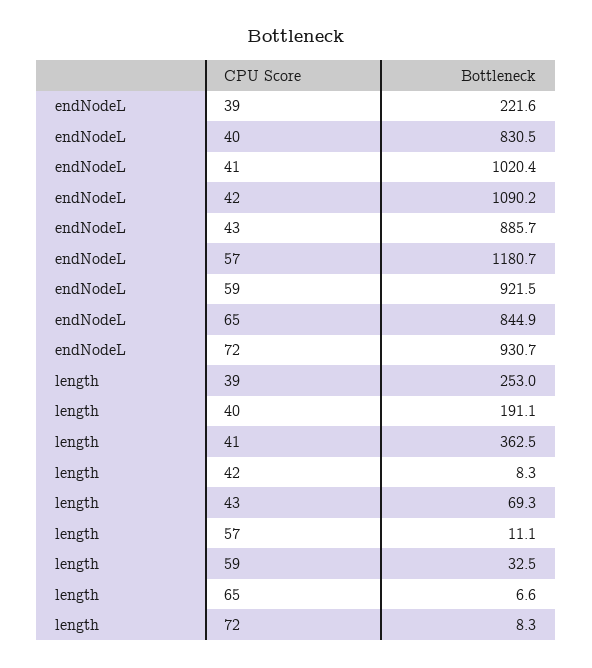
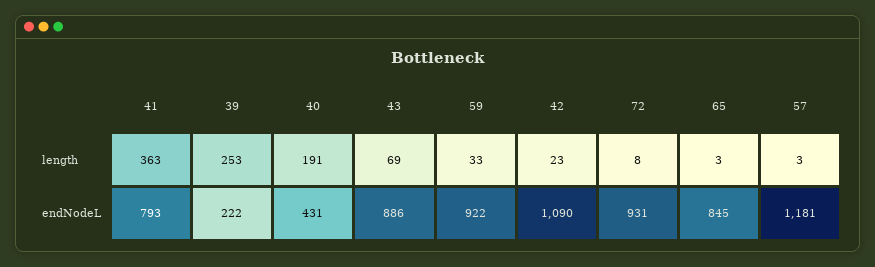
endNodeL, 40: 830.5 -> 431
endNodeL, 41: 1020.4 -> 793
length, 42: 8.3 -> 23
length, 57: 11.1 -> 3
length, 65: 6.6 -> 3

